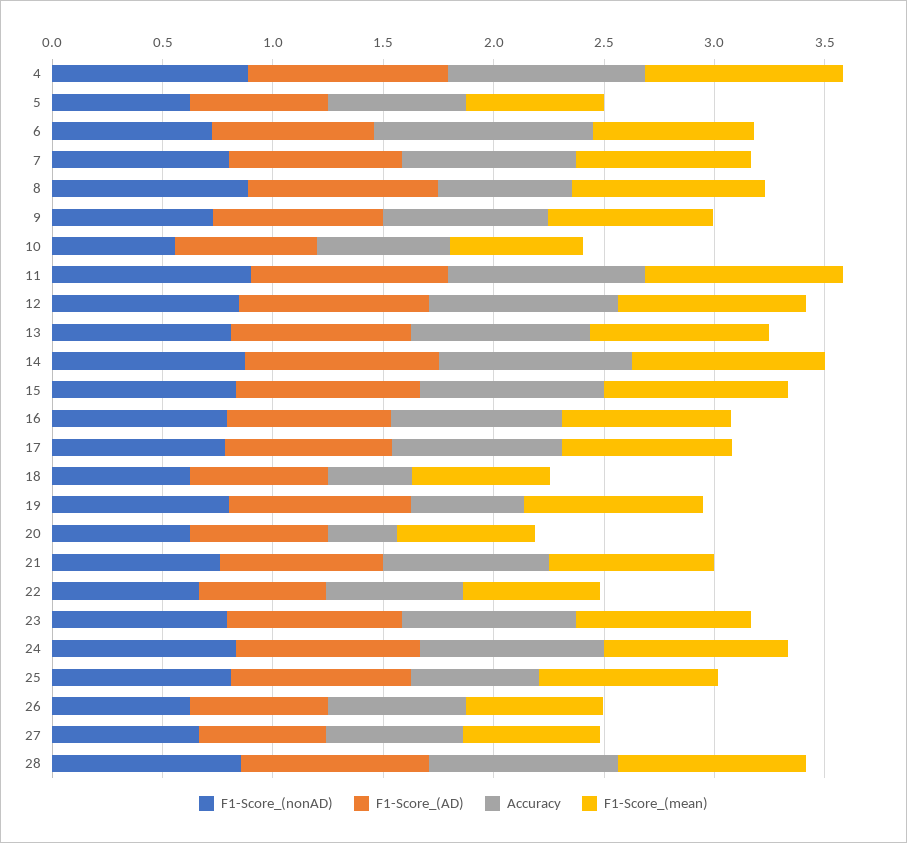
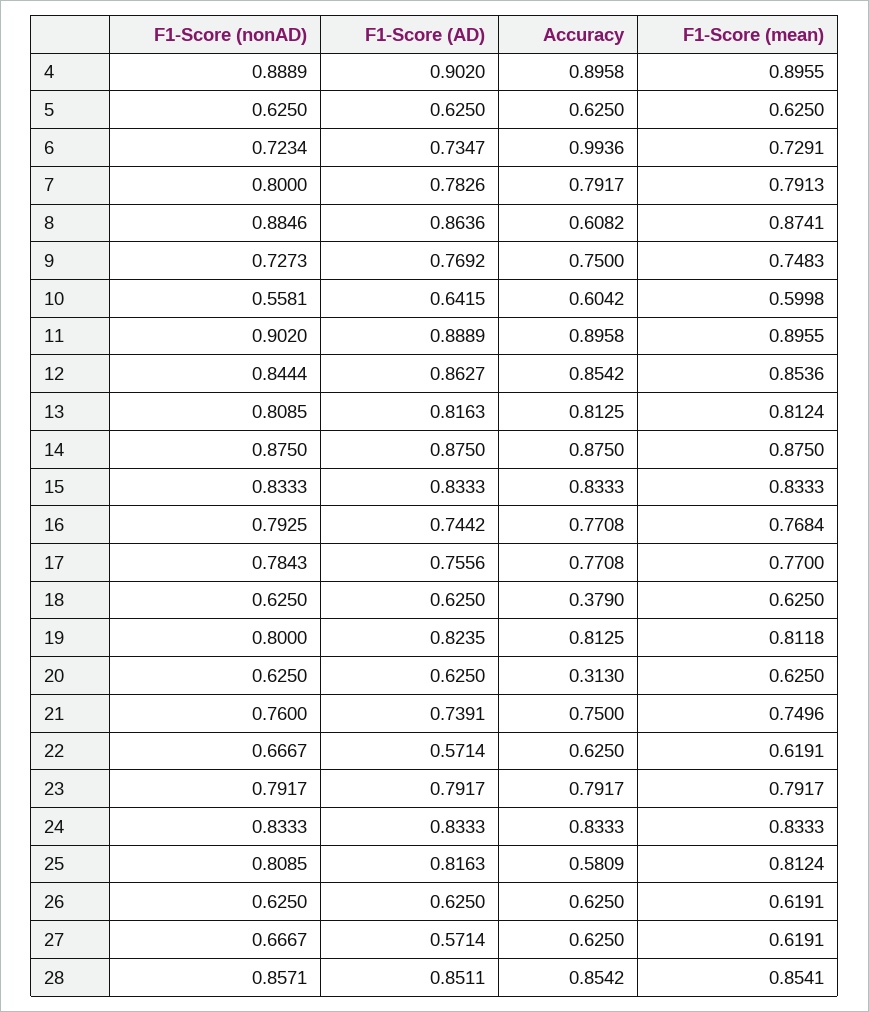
Accuracy, 19: 0.5 -> 0.8125

